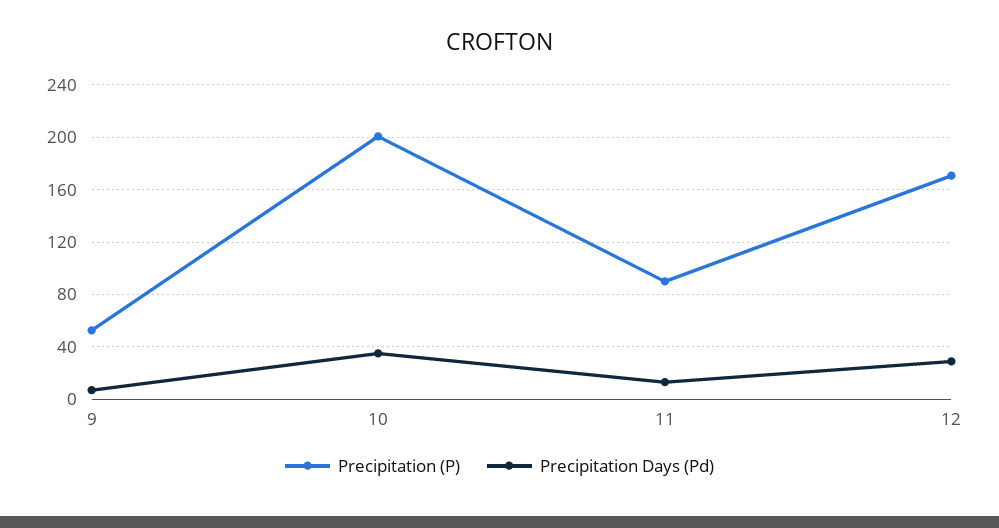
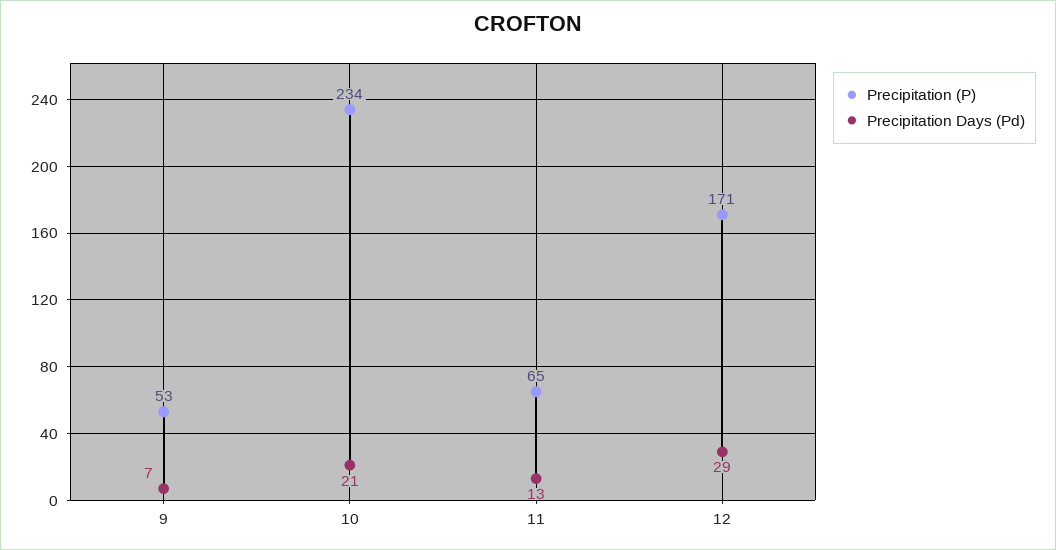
Precipitation (P), 10: 200 -> 234
Precipitation Days (Pd), 10: 35 -> 21
Precipitation (P), 11: 90 -> 65

